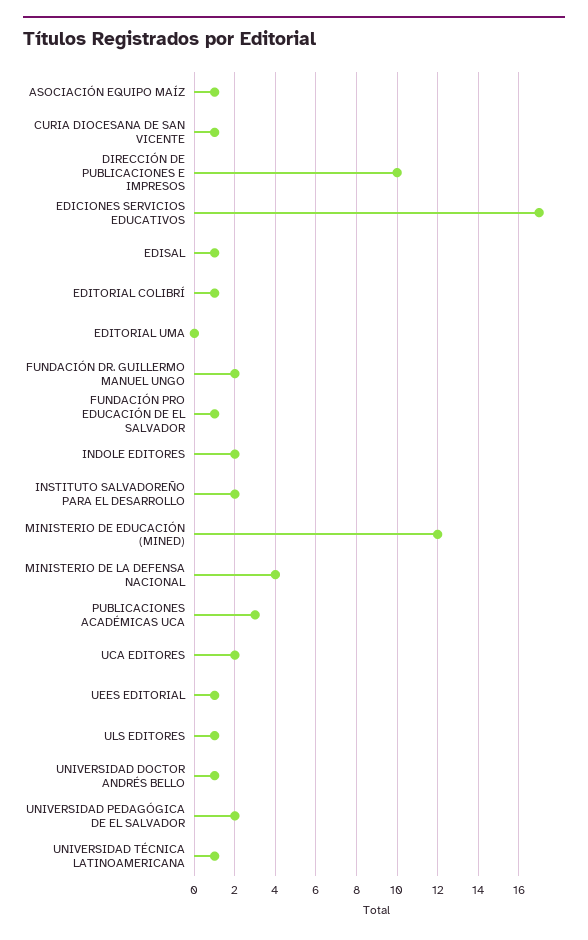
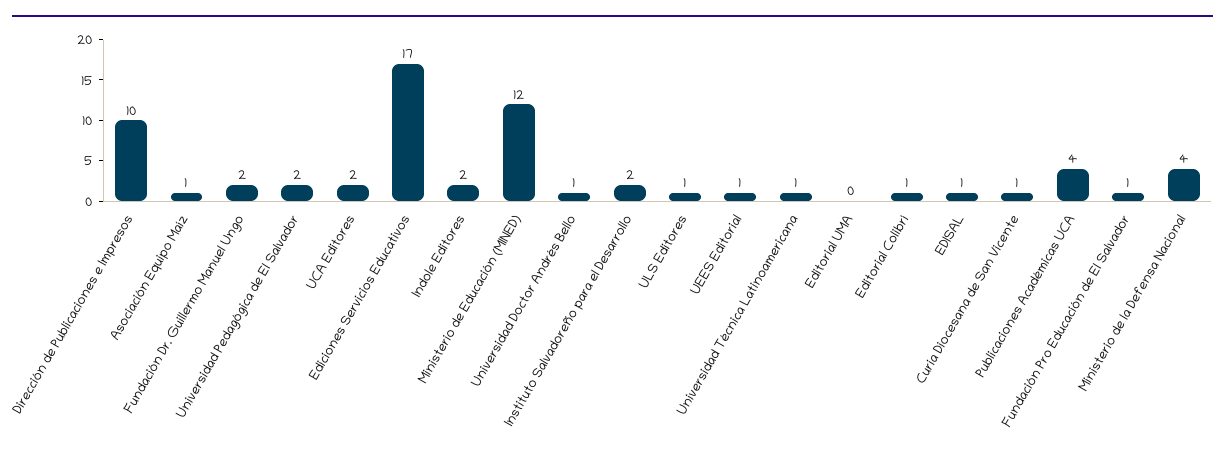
PUBLICACIONES ACADÉMICAS UCA: 3 -> 4

